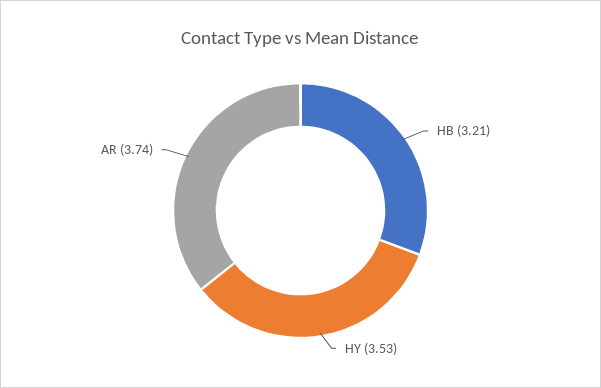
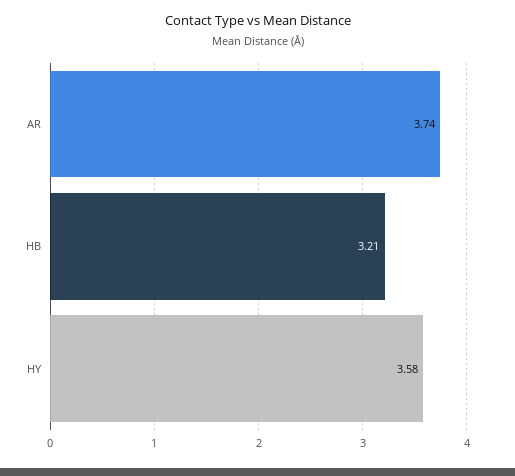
HY: 3.53 -> 3.58

